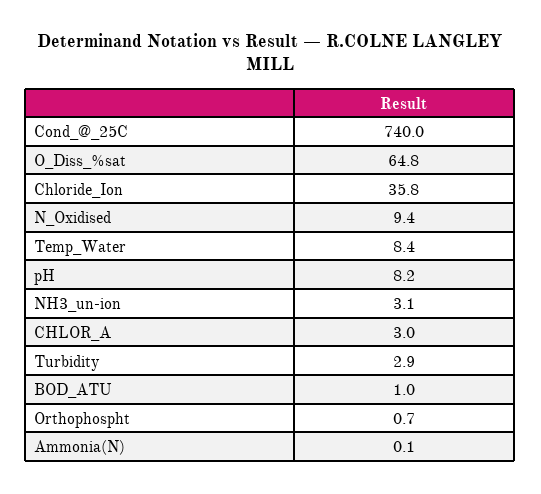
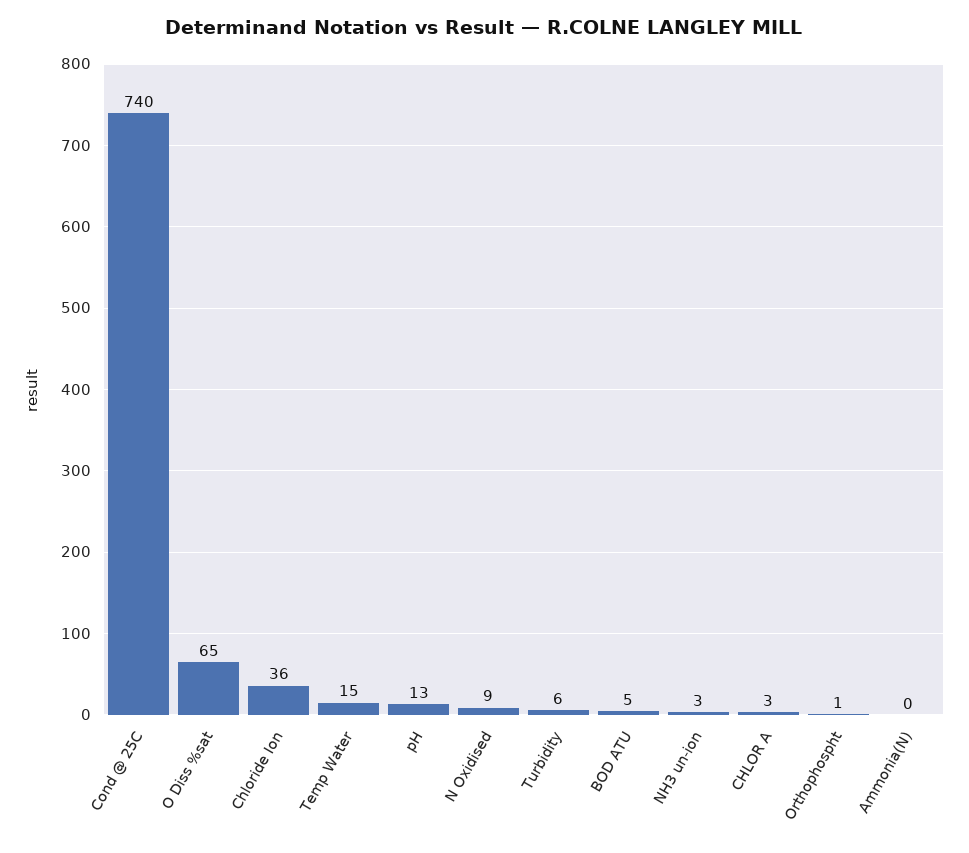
Temp_Water: 8.4 -> 15
pH: 8.2 -> 13
Turbidity: 2.9 -> 6
BOD_ATU: 1 -> 5

